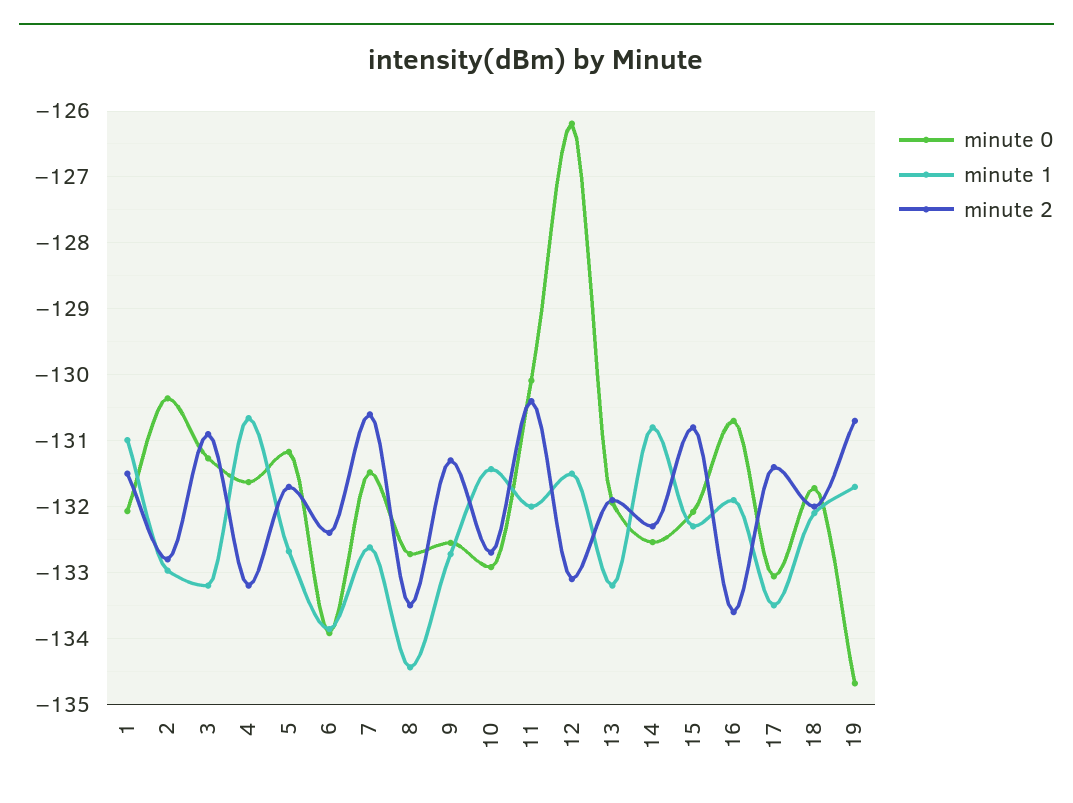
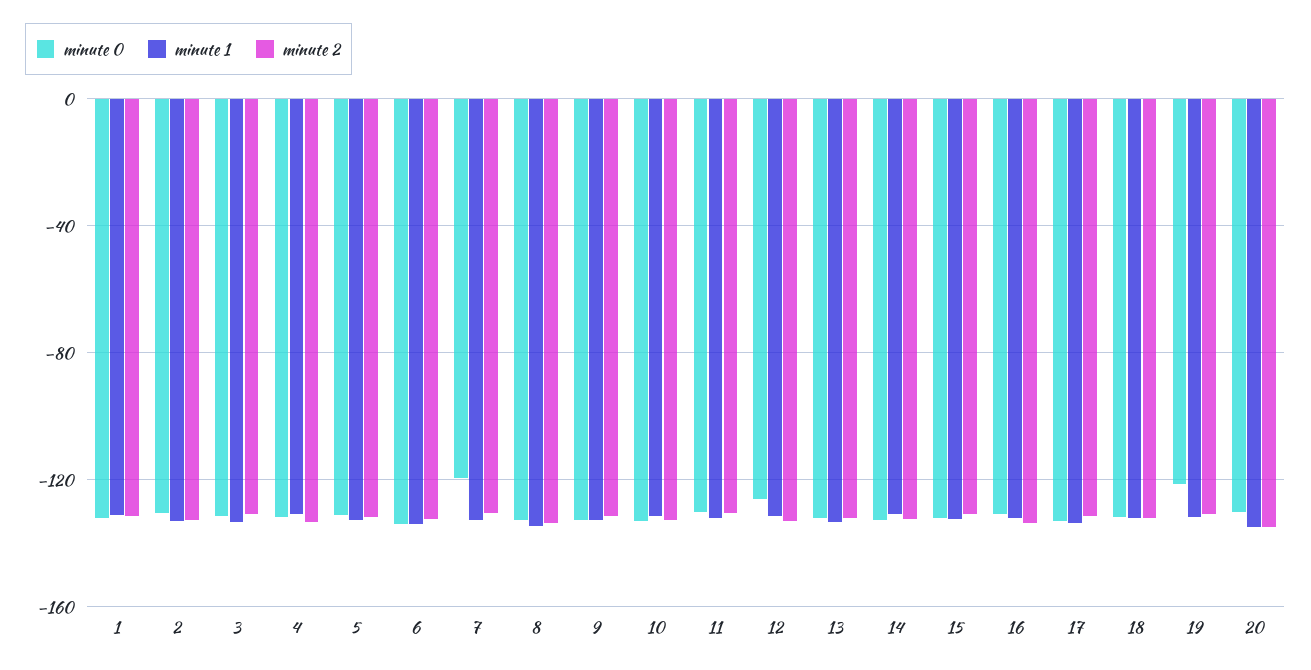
minute 0, 7: -131.5 -> -120
minute 0, 19: -134.7 -> -120
minute 0, 20: none -> -130
minute 1, 20: none -> -135
minute 2, 20: none -> -135

